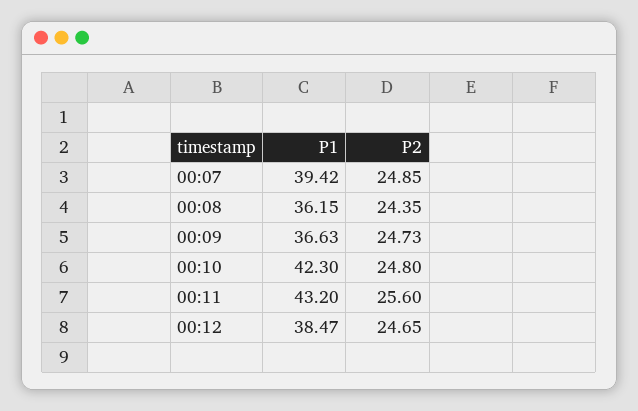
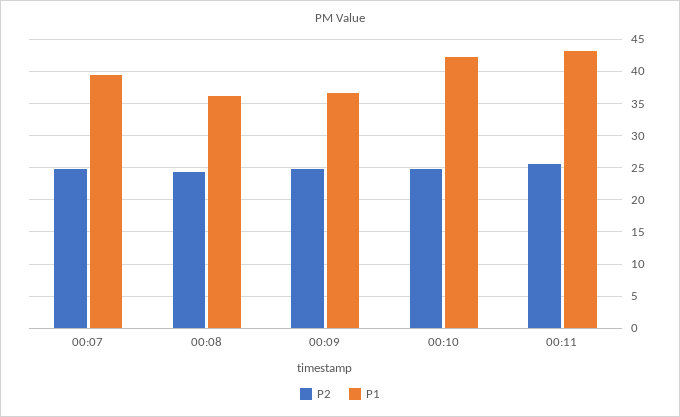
P1, 00:12: 38.47 -> none
P2, 00:12: 24.65 -> none

